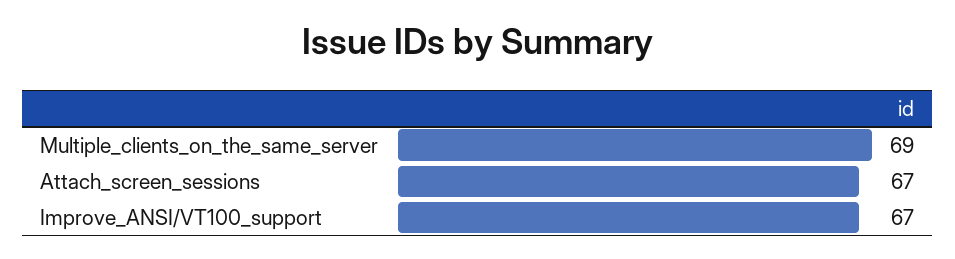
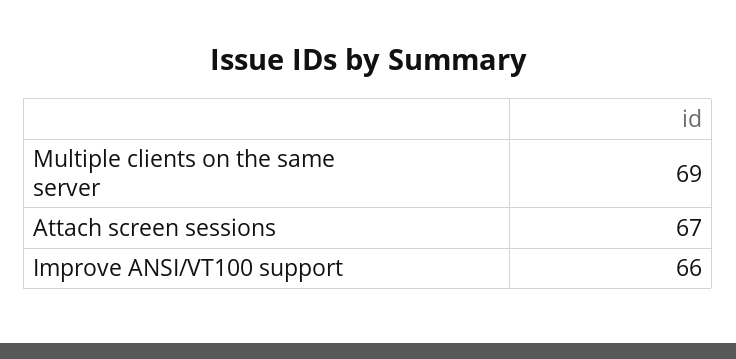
Improve_ANSI/VT100_support: 67 -> 66

